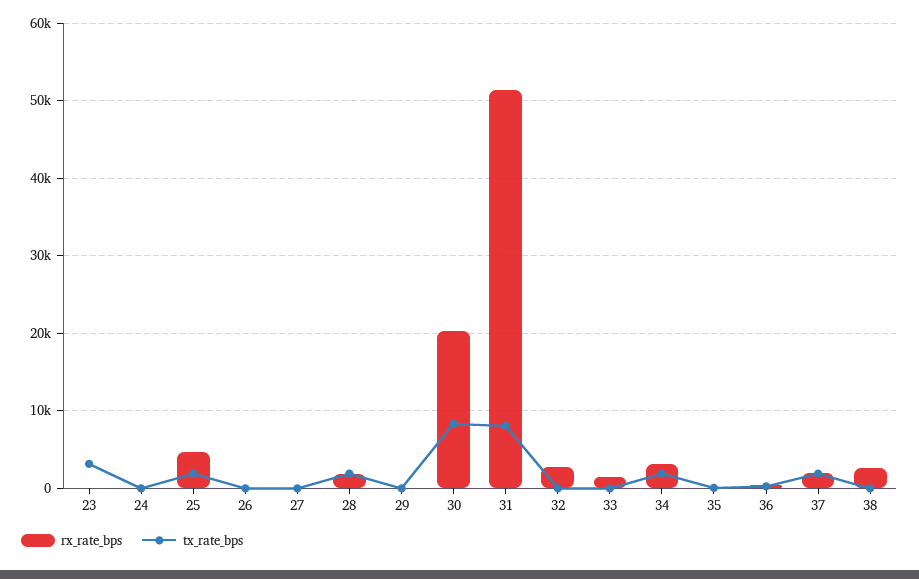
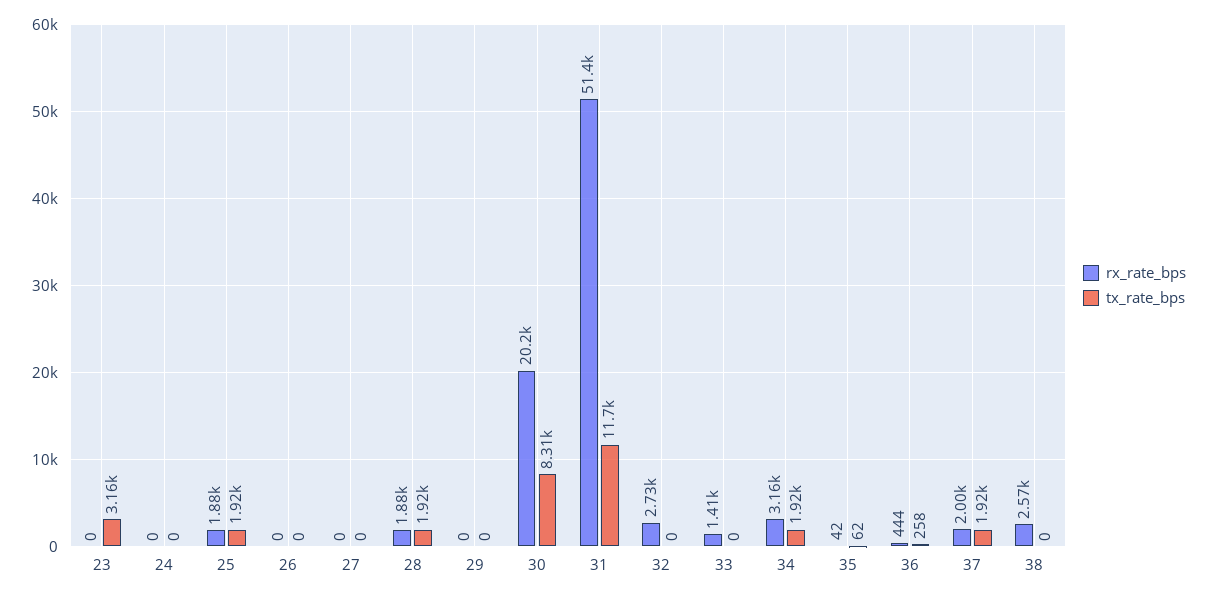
rx_rate_bps, 25: 5000 -> 1880
tx_rate_bps, 31: 8000 -> 11700

